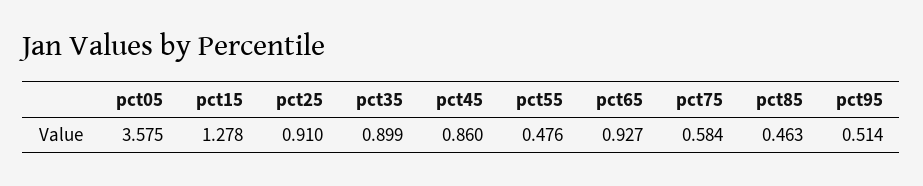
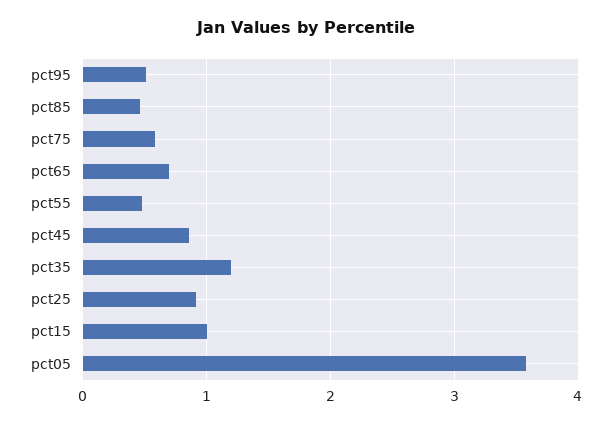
pct15: 1.278 -> 1
pct35: 0.899 -> 1.2
pct65: 0.927 -> 0.7

